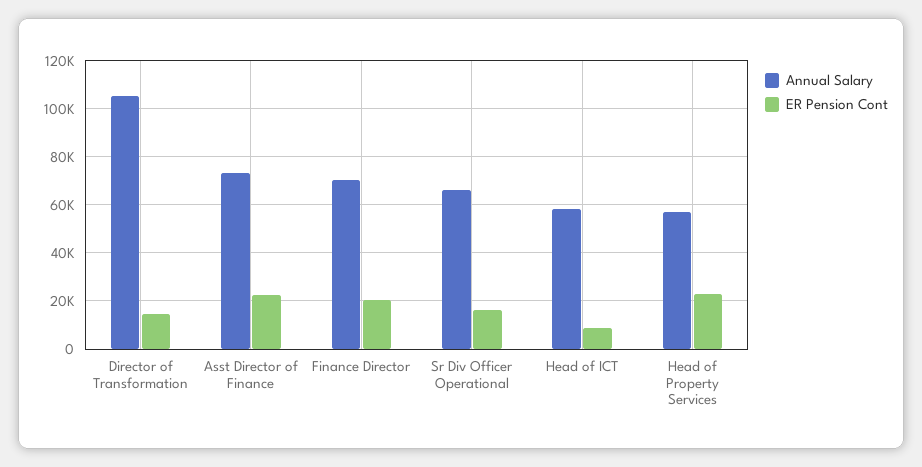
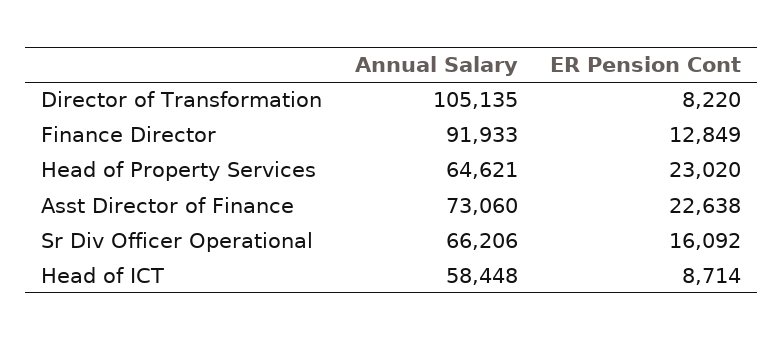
ER Pension Cont, Director of Transformation: 15000 -> 8220
Annual Salary, Finance Director: 70000 -> 91933
ER Pension Cont, Finance Director: 20000 -> 12849
Annual Salary, Head of Property Services: 57500 -> 64621

